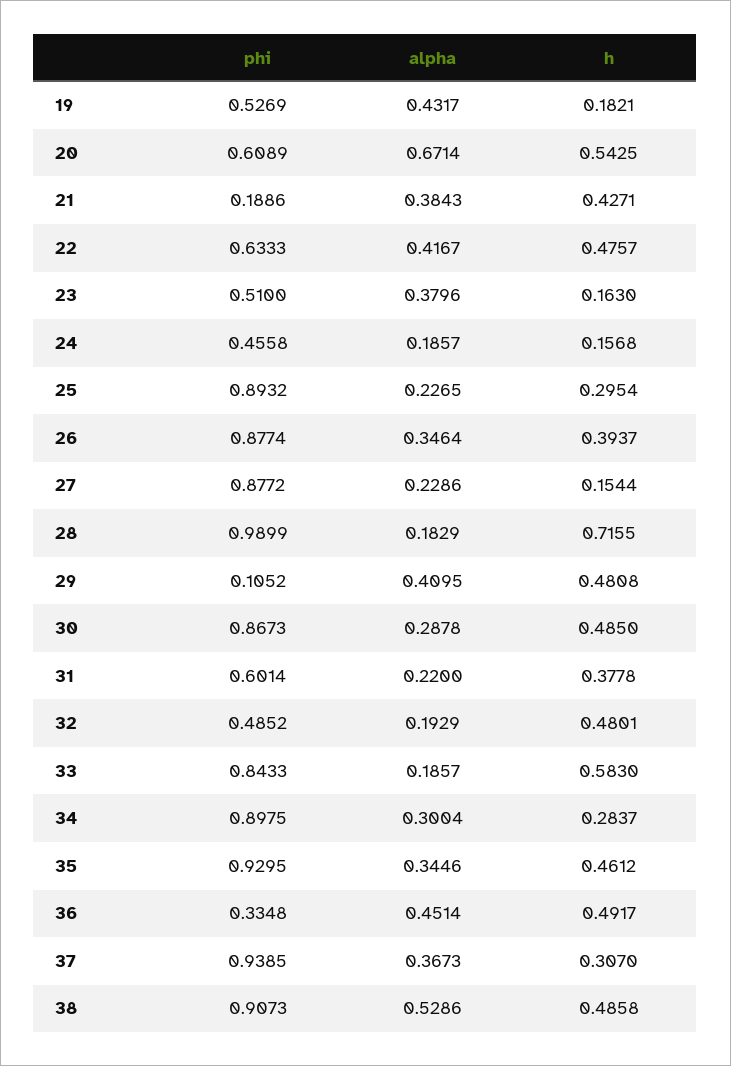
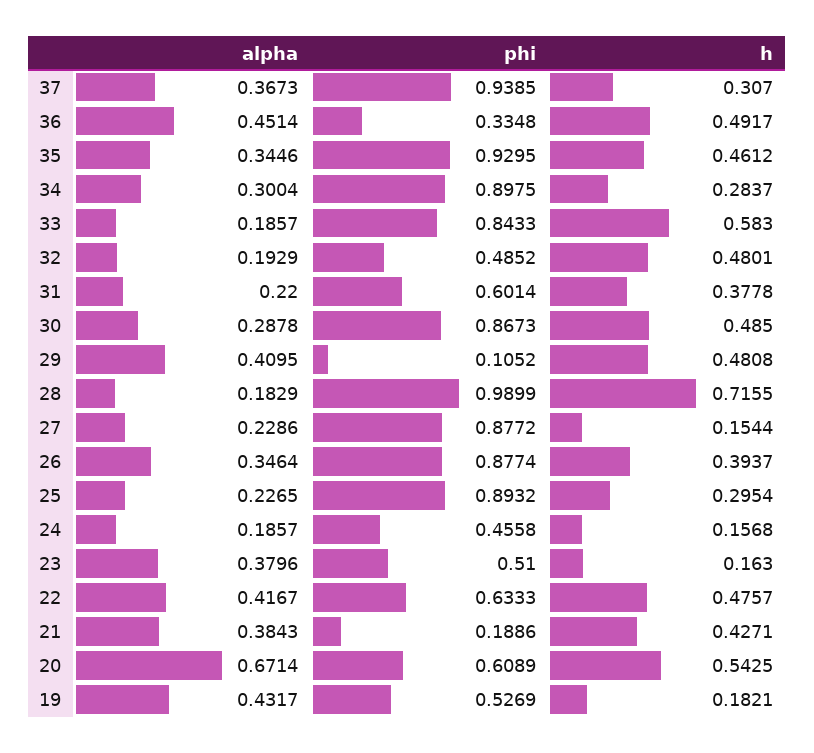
phi, 38: 0.9073 -> none
alpha, 38: 0.5286 -> none
h, 38: 0.4858 -> none

